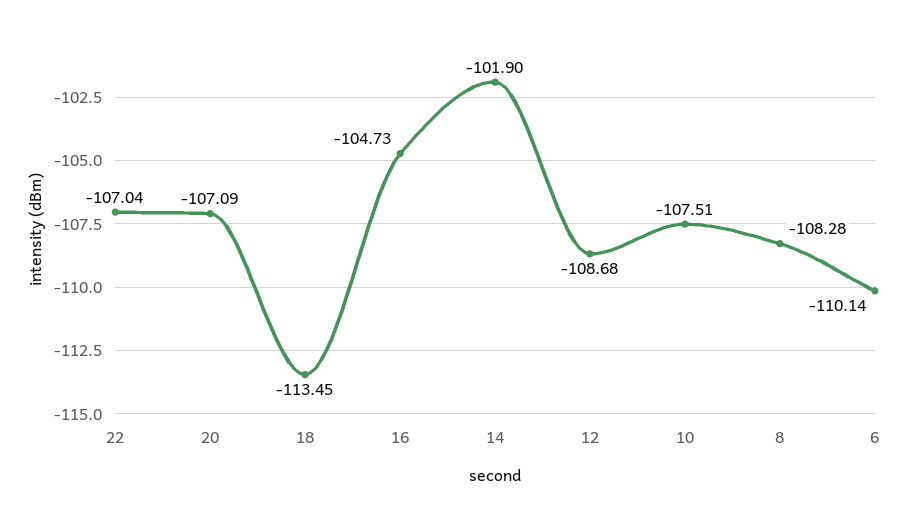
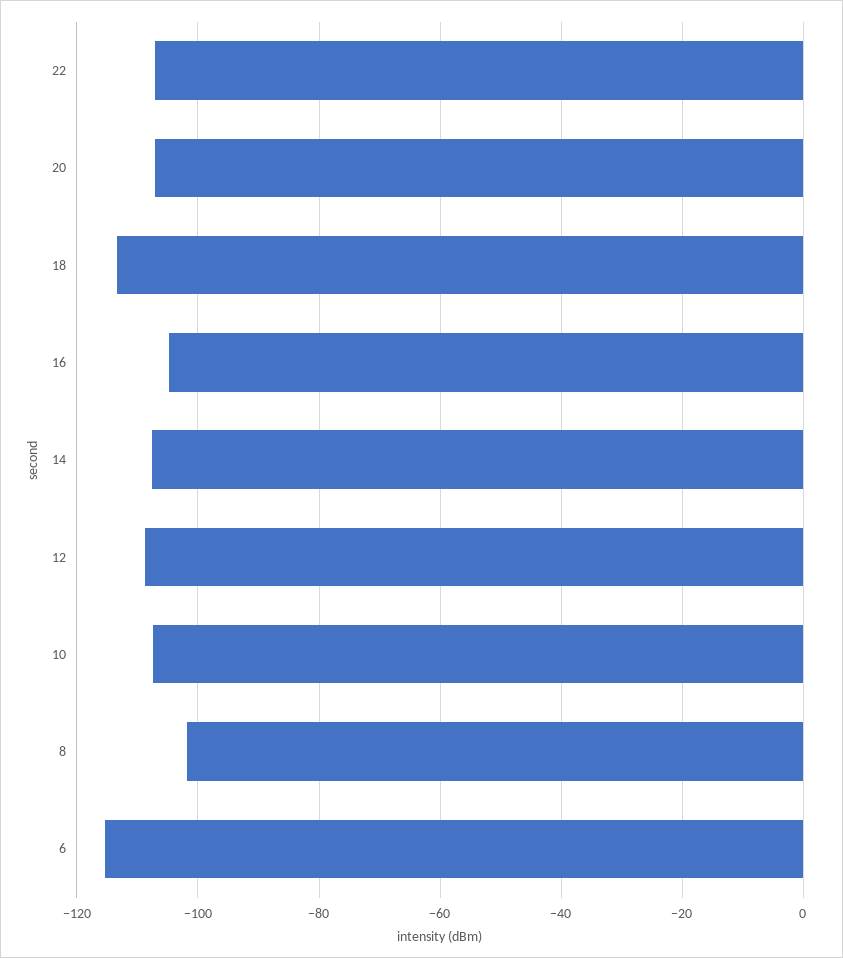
14: -101.9 -> -108
8: -108.28 -> -102
6: -110.14 -> -116

